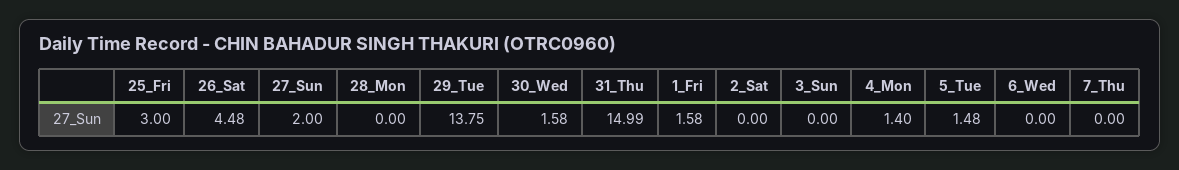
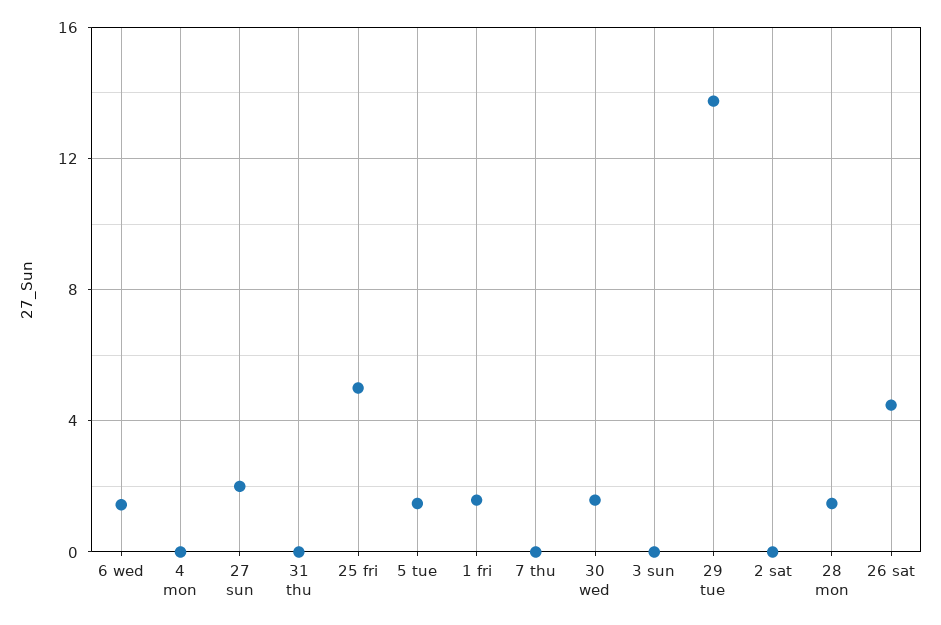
25_Fri: 3 -> 5
28_Mon: 0 -> 1.5
31_Thu: 14.99 -> 0
4_Mon: 1.4 -> 0
6_Wed: 0 -> 1.5

